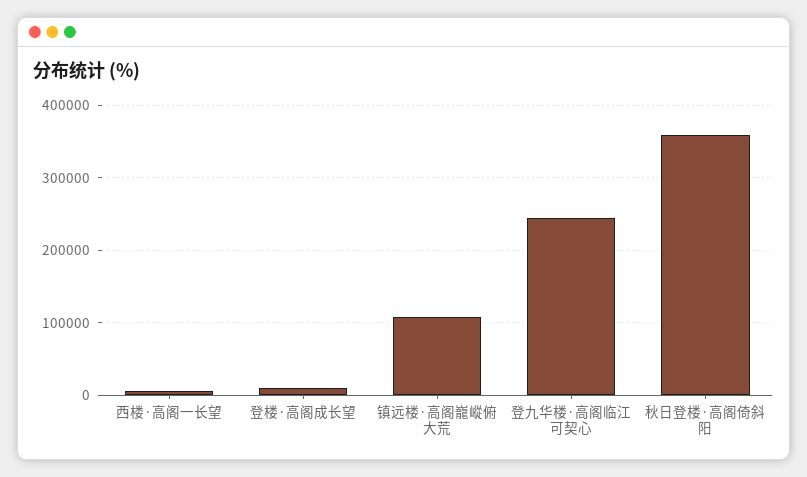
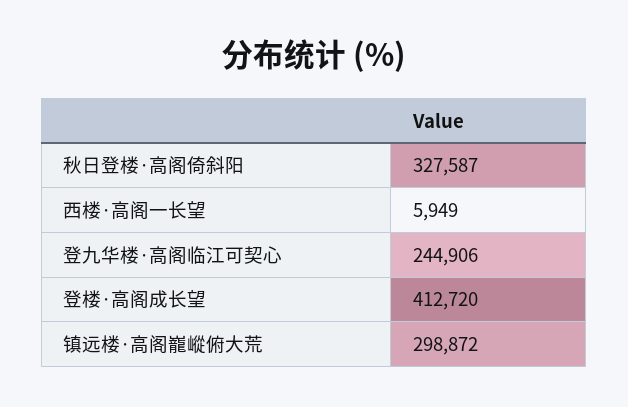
登楼·高阁成长望: 10000 -> 412720
镇远楼·高阁巃嵷俯大荒: 110000 -> 298872
秋日登楼·高阁倚斜阳: 360000 -> 327587

